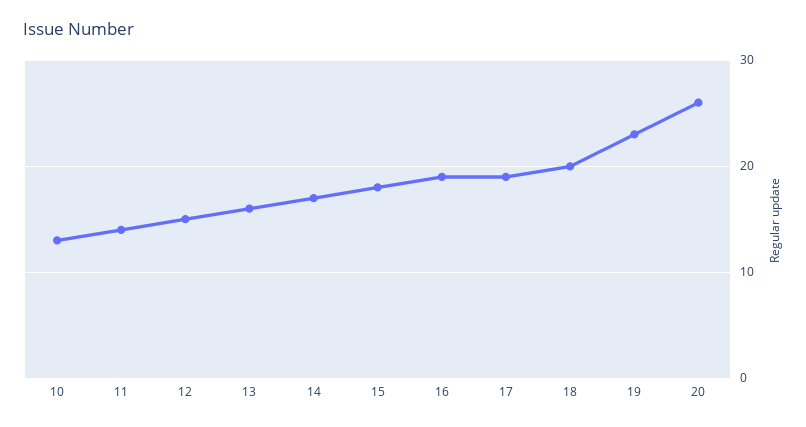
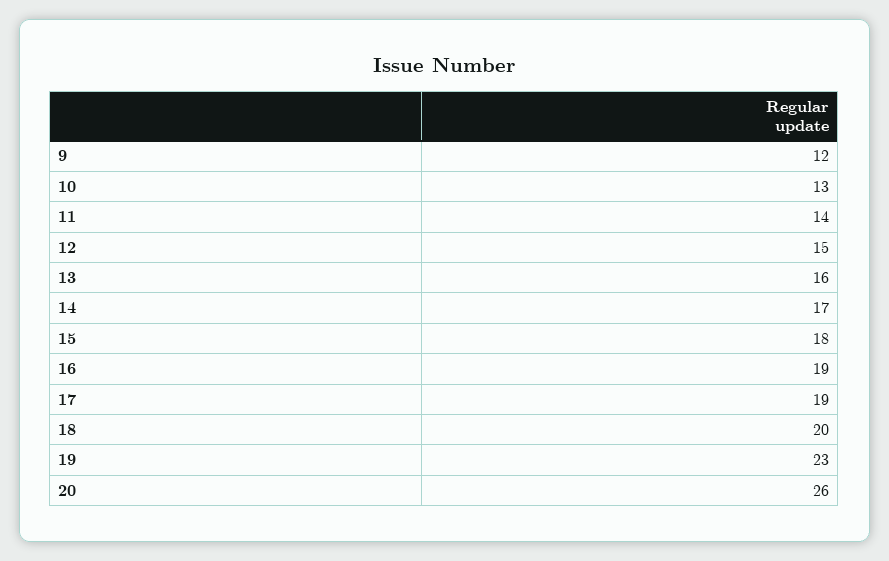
9: none -> 12

